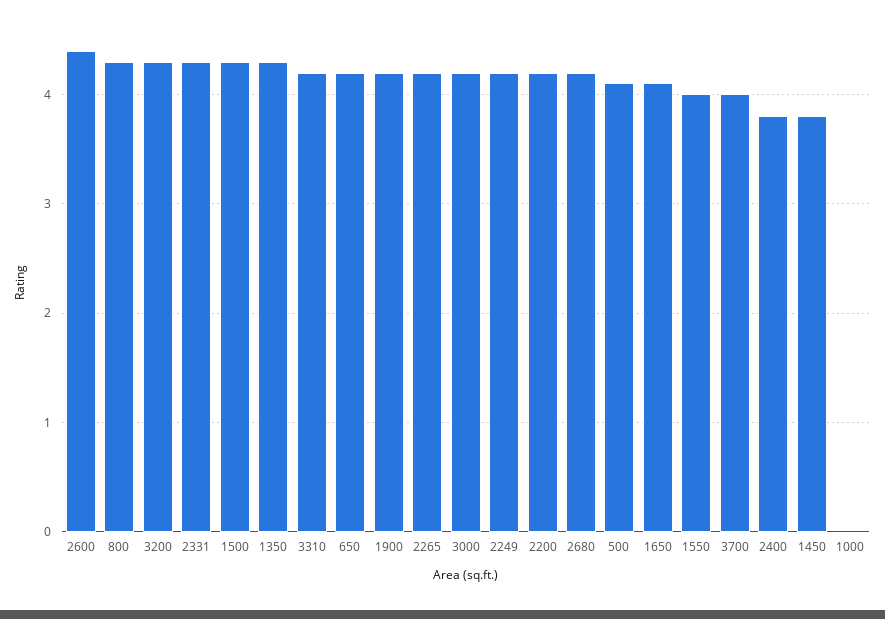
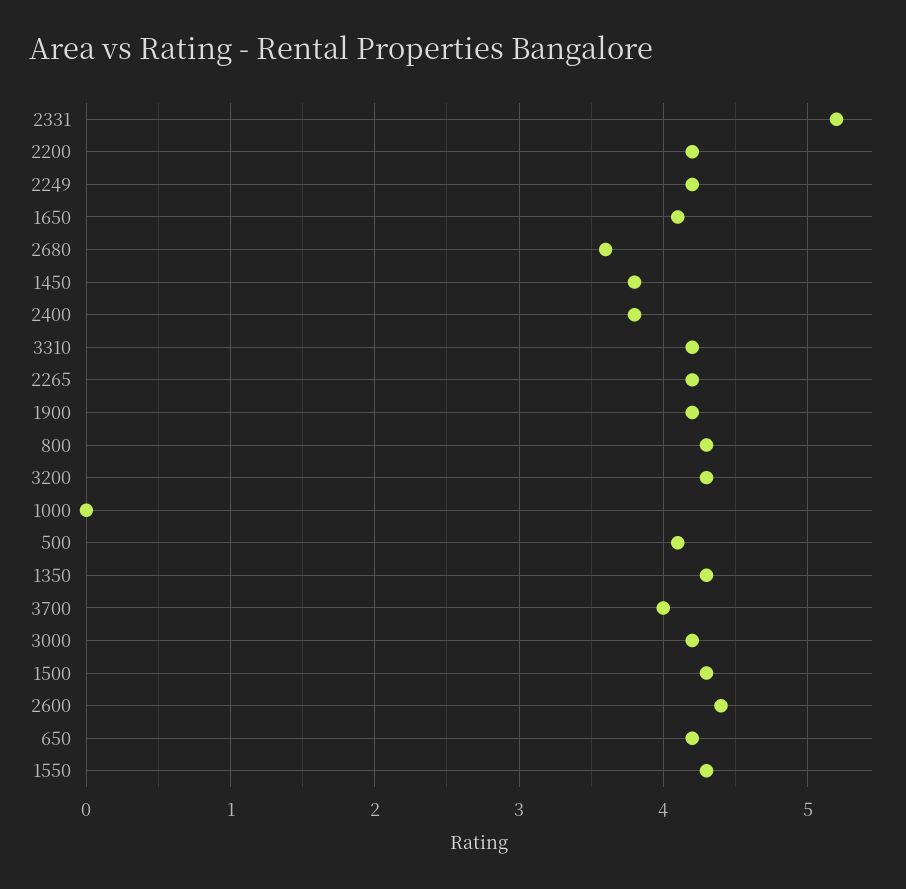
2331: 4.3 -> 5.2
2680: 4.2 -> 3.6
1550: 4 -> 4.3

